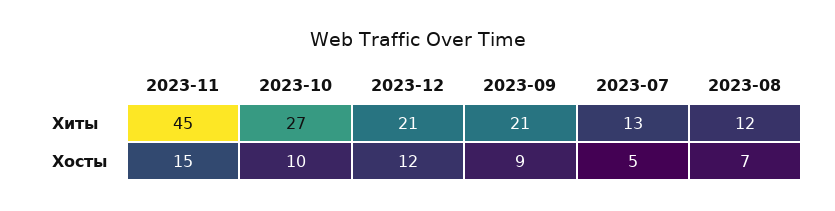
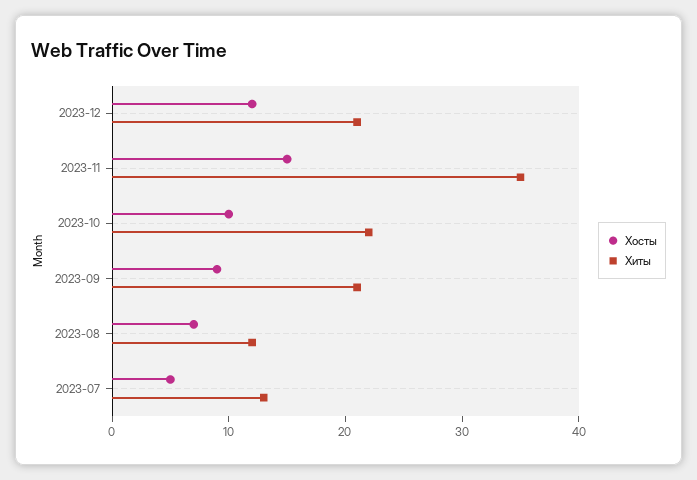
Хиты, 2023-11: 45 -> 35
Хиты, 2023-10: 27 -> 22

